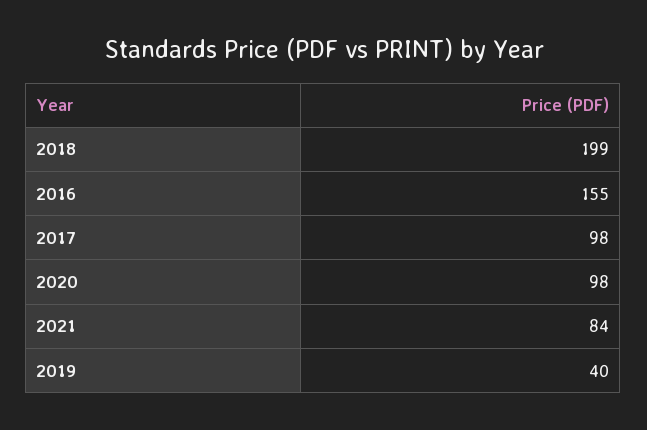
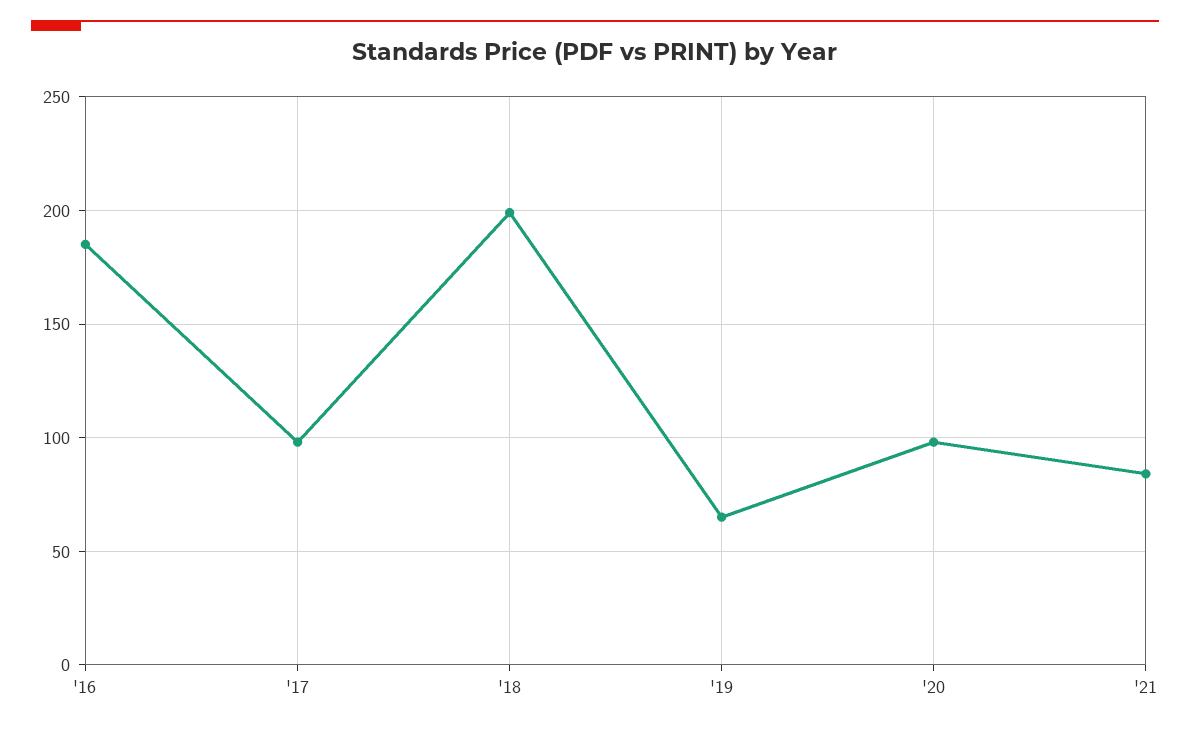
2016: 155 -> 185
2019: 40 -> 65

